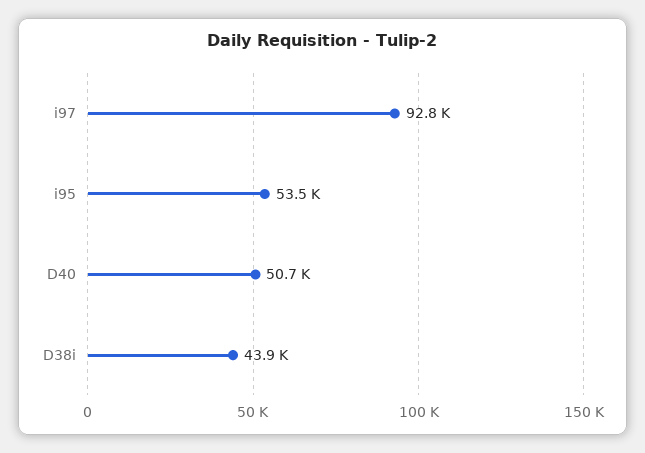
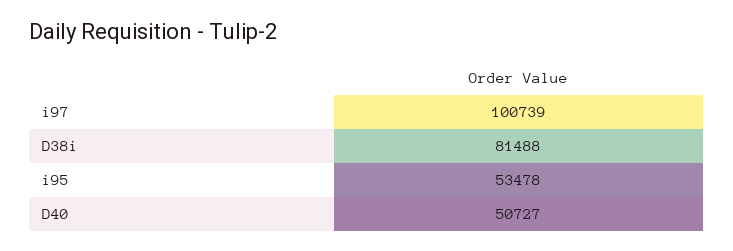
i97: 92800 -> 100739
D38i: 43900 -> 81488

